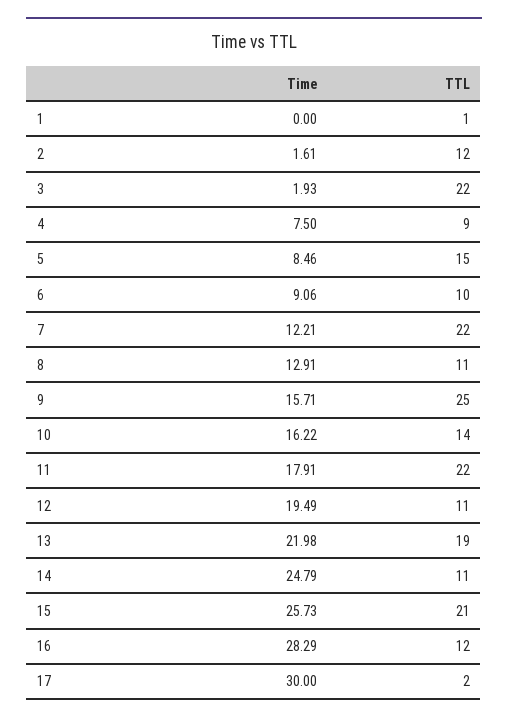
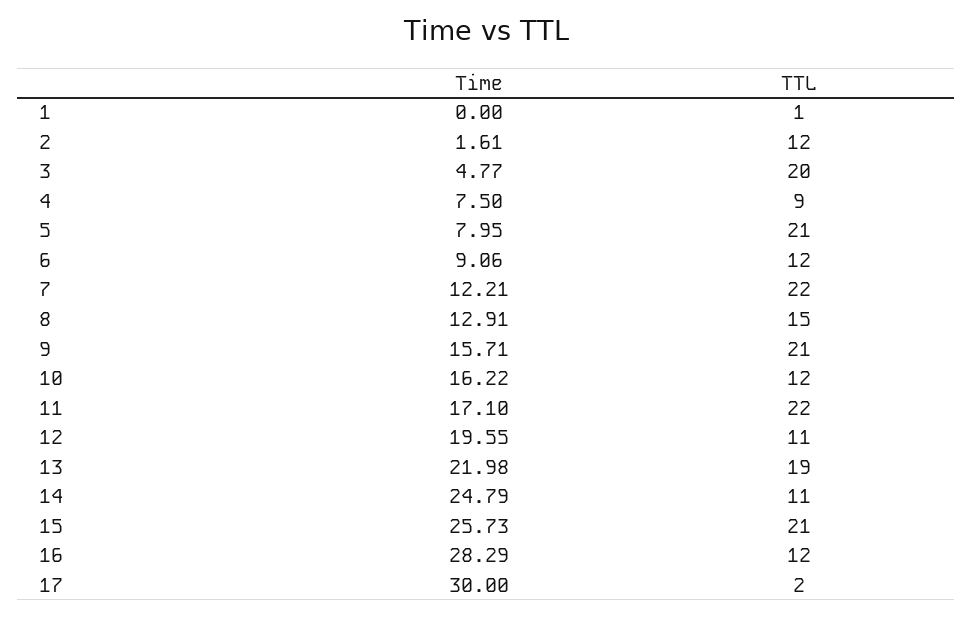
Time, 3: 1.93 -> 4.77
TTL, 3: 22 -> 20
Time, 5: 8.46 -> 7.95
TTL, 5: 15 -> 21
TTL, 6: 10 -> 12
TTL, 8: 11 -> 15
TTL, 9: 25 -> 21
TTL, 10: 14 -> 12
Time, 11: 17.91 -> 17.1
Time, 12: 19.49 -> 19.55

